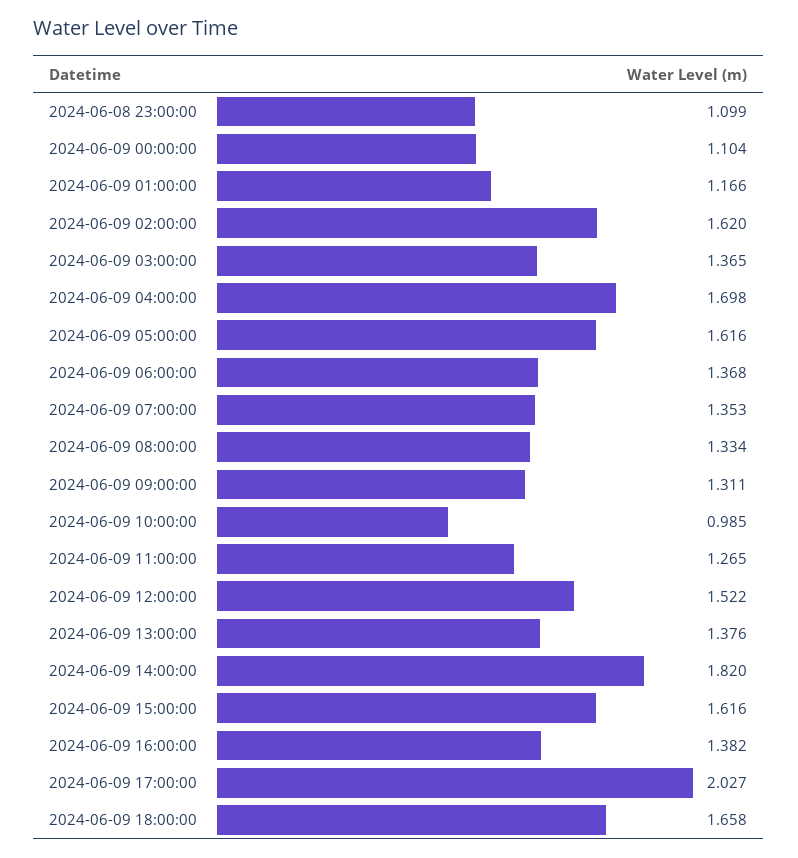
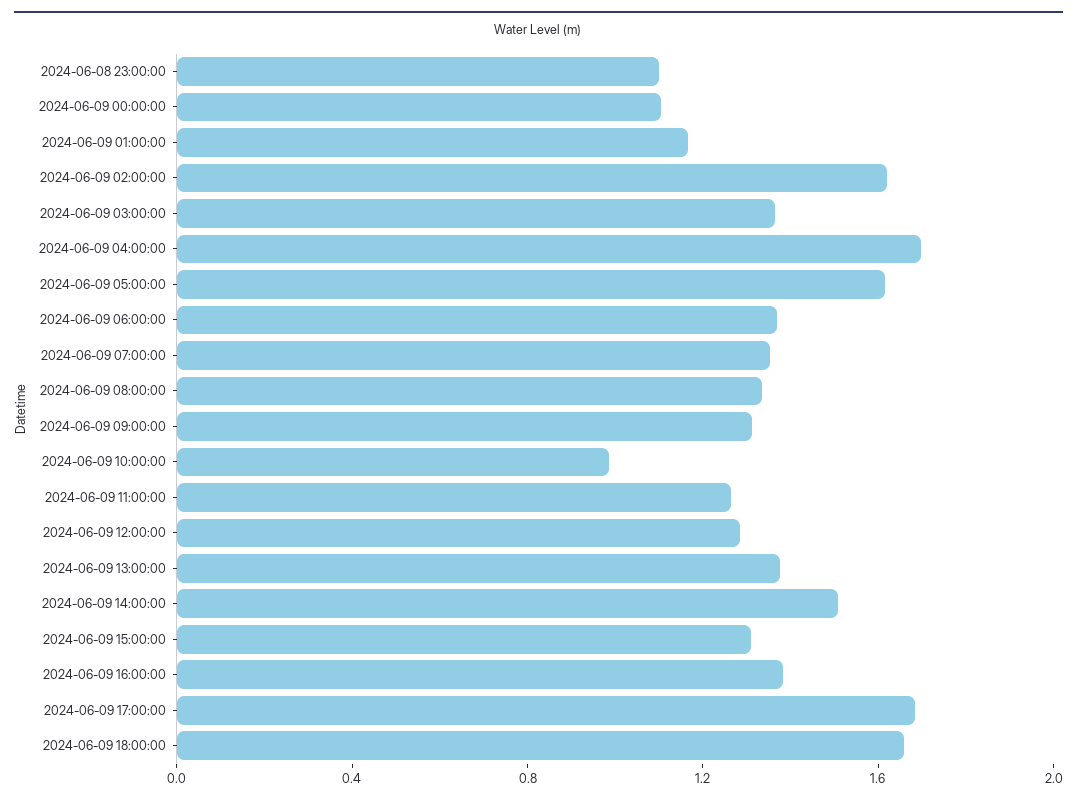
2024-06-09 12:00:00: 1.522 -> 1.3
2024-06-09 14:00:00: 1.82 -> 1.5
2024-06-09 15:00:00: 1.616 -> 1.3
2024-06-09 17:00:00: 2.027 -> 1.7

